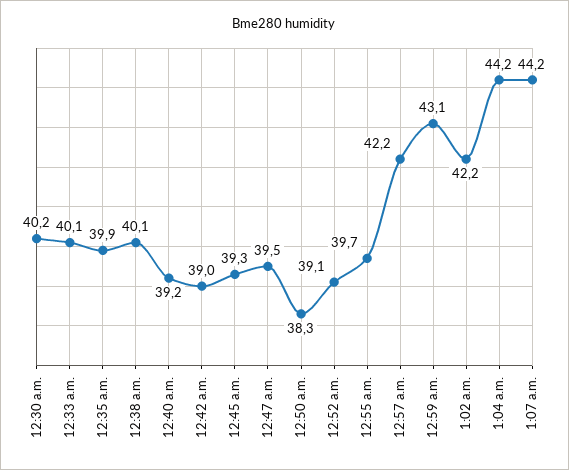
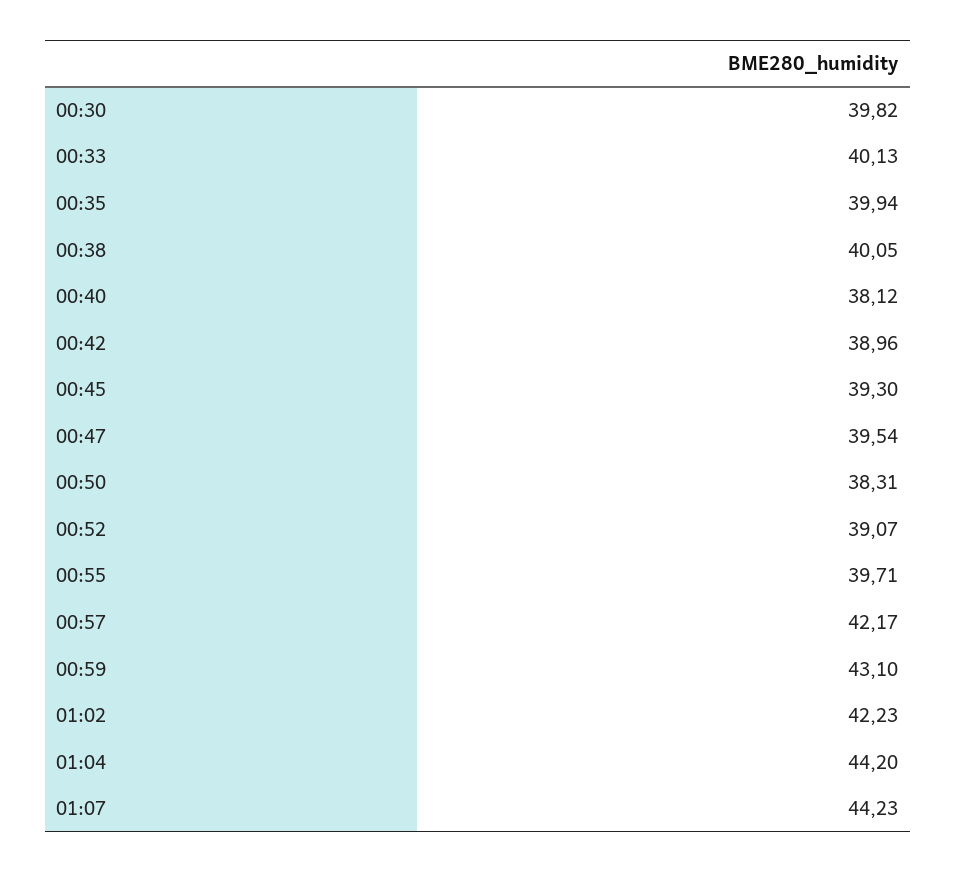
12:30 a.m.: 40.2 -> 39.82
12:40 a.m.: 39.2 -> 38.12

